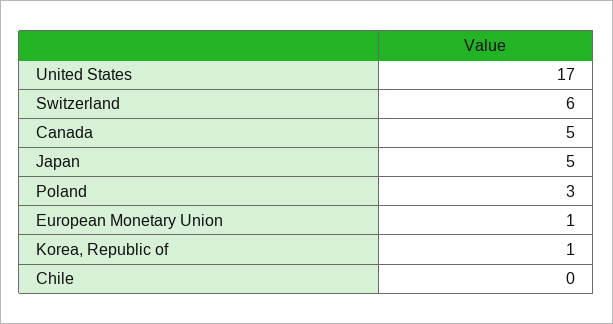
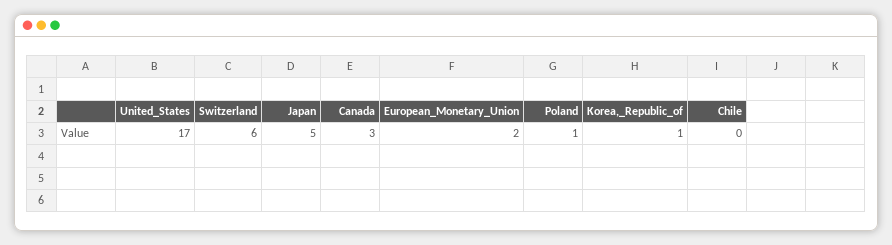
Canada: 5 -> 3
Poland: 3 -> 1
European Monetary Union: 1 -> 2

